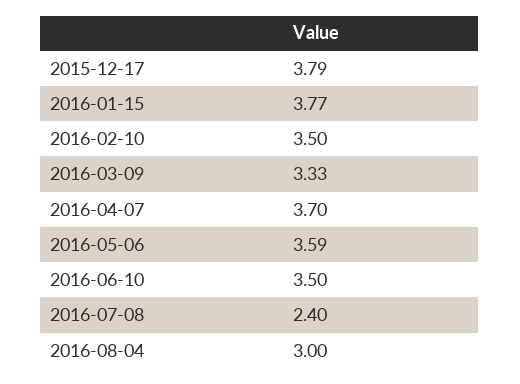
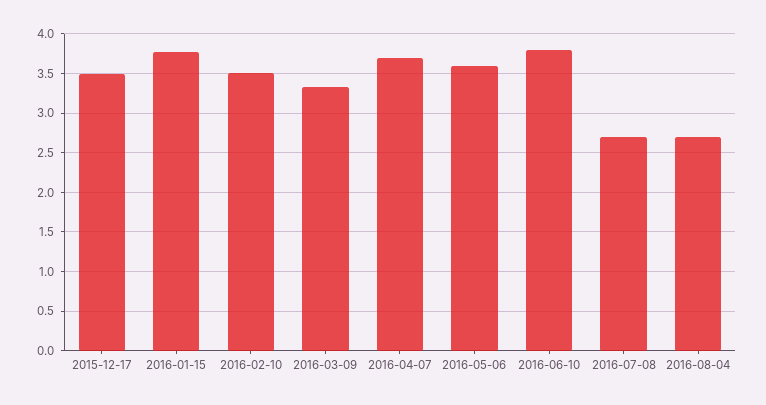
2015-12-17: 3.79 -> 3.5
2016-06-10: 3.5 -> 3.8
2016-07-08: 2.4 -> 2.7
2016-08-04: 3 -> 2.7

